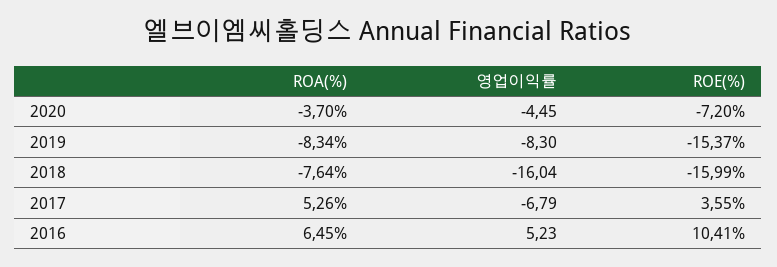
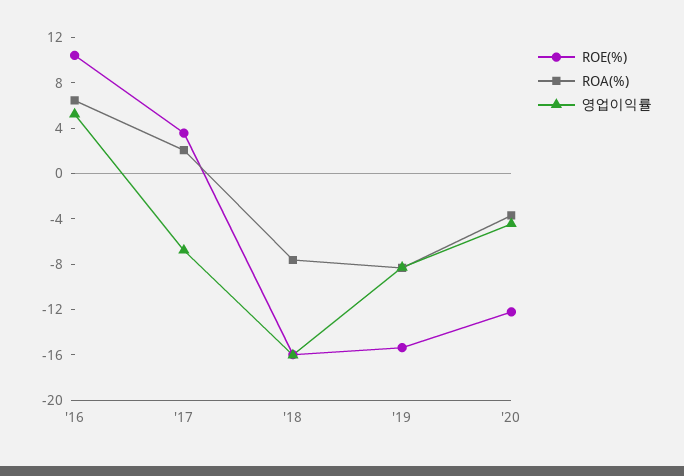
ROE(%), 2020: -7.2 -> -12
ROA(%), 2017: 5.26 -> 2

